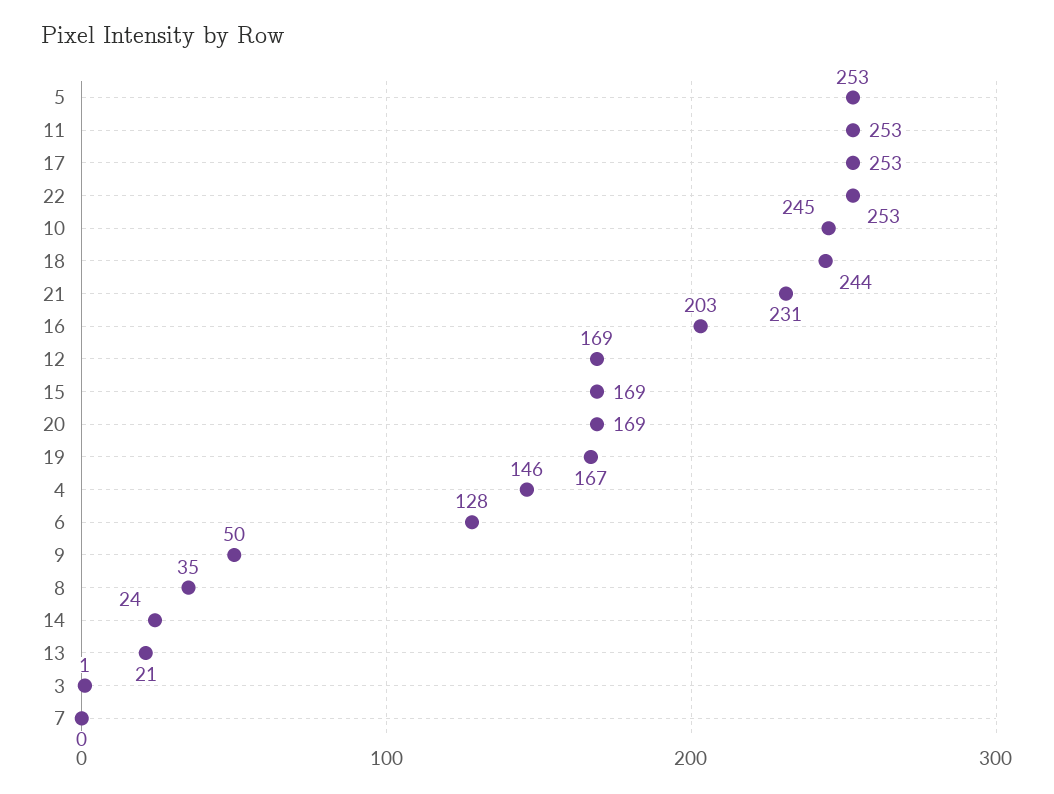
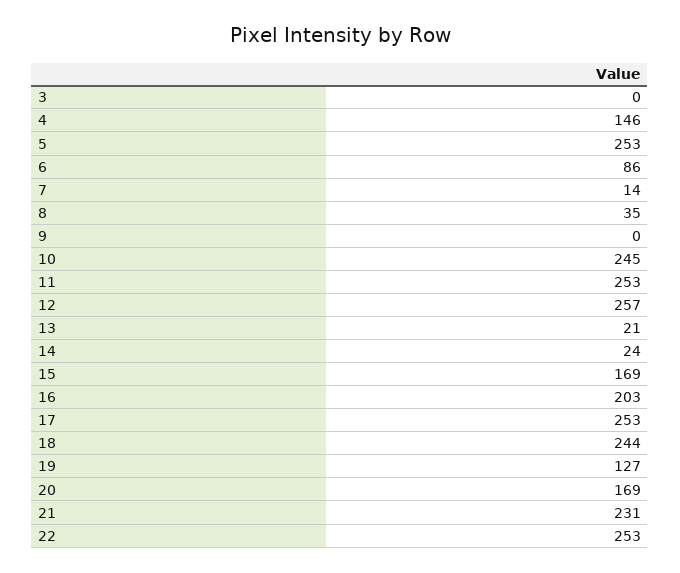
12: 169 -> 257
19: 167 -> 127
6: 128 -> 86
9: 50 -> 0
3: 1 -> 0
7: 0 -> 14

